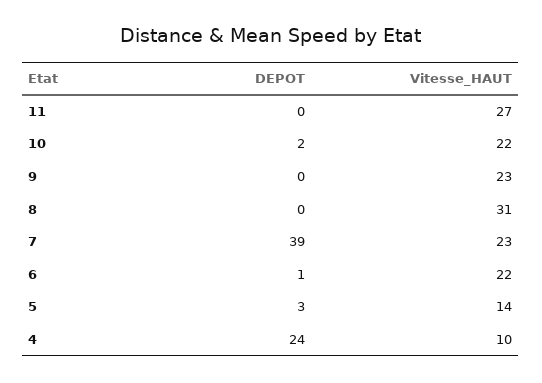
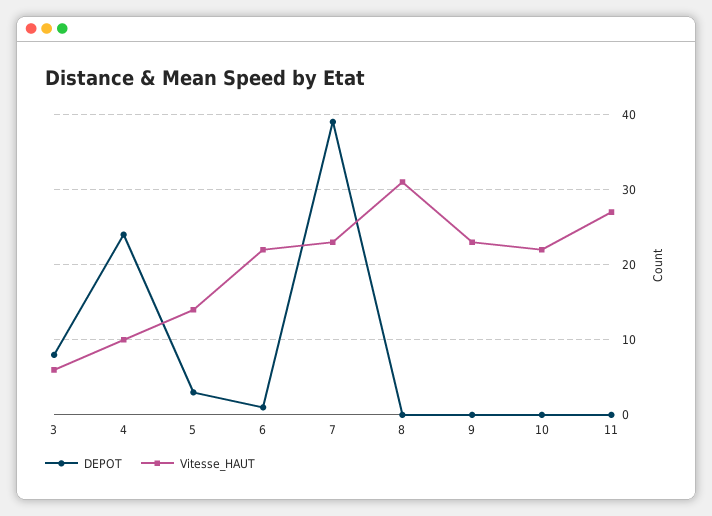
DEPOT, 10: 2 -> 0
DEPOT, 3: none -> 8
Vitesse_HAUT, 3: none -> 6

